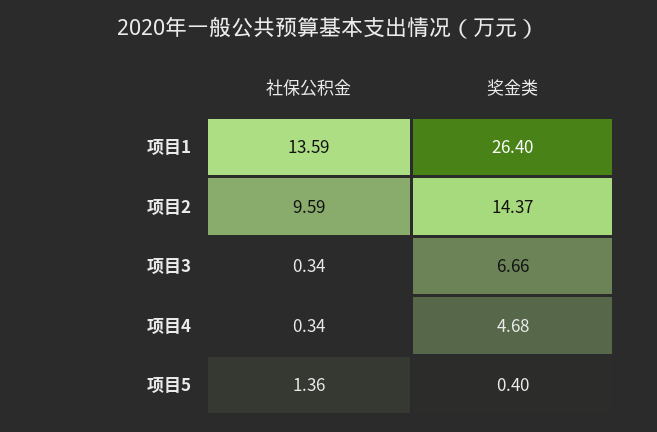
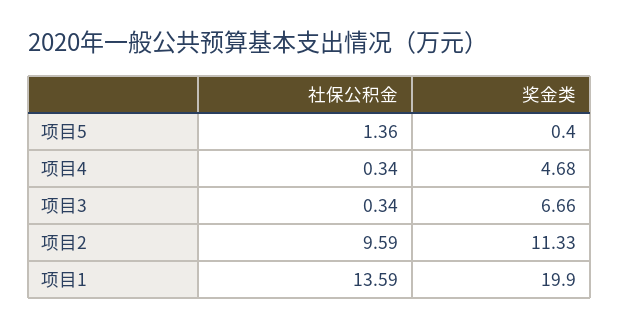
奖金类, 项目1: 26.4 -> 19.9
奖金类, 项目2: 14.37 -> 11.33

